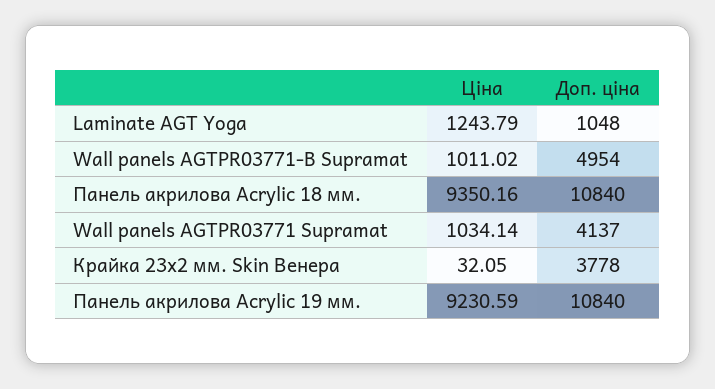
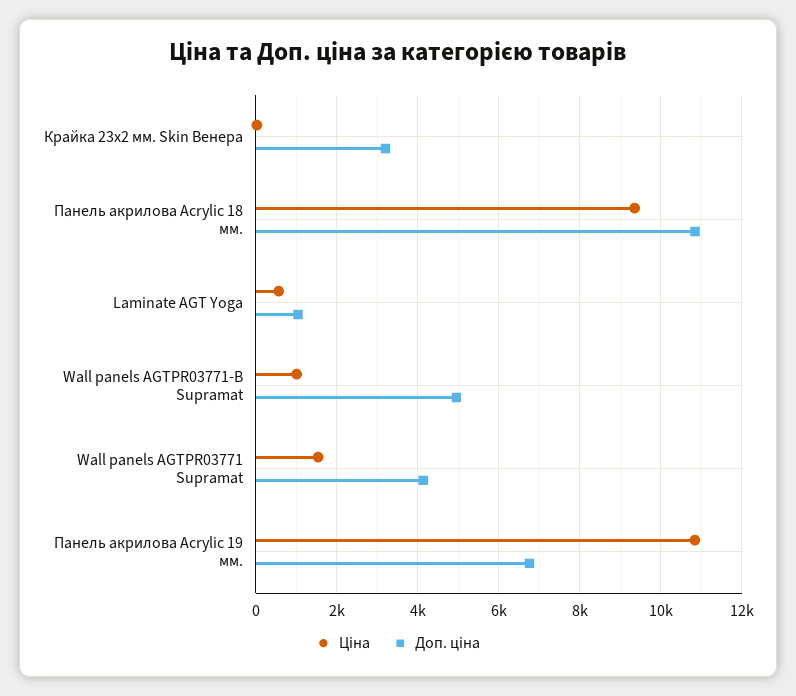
Ціна, Laminate AGT Yoga: 1243.79 -> 600
Ціна, Wall panels AGTPR03771 Supramat: 1034.14 -> 1600
Доп. ціна, Крайка 23x2 мм. Skin Венера: 3778 -> 3200
Ціна, Панель акрилова Acrylic 19 мм.: 9230.59 -> 10800
Доп. ціна, Панель акрилова Acrylic 19 мм.: 10840 -> 6800

